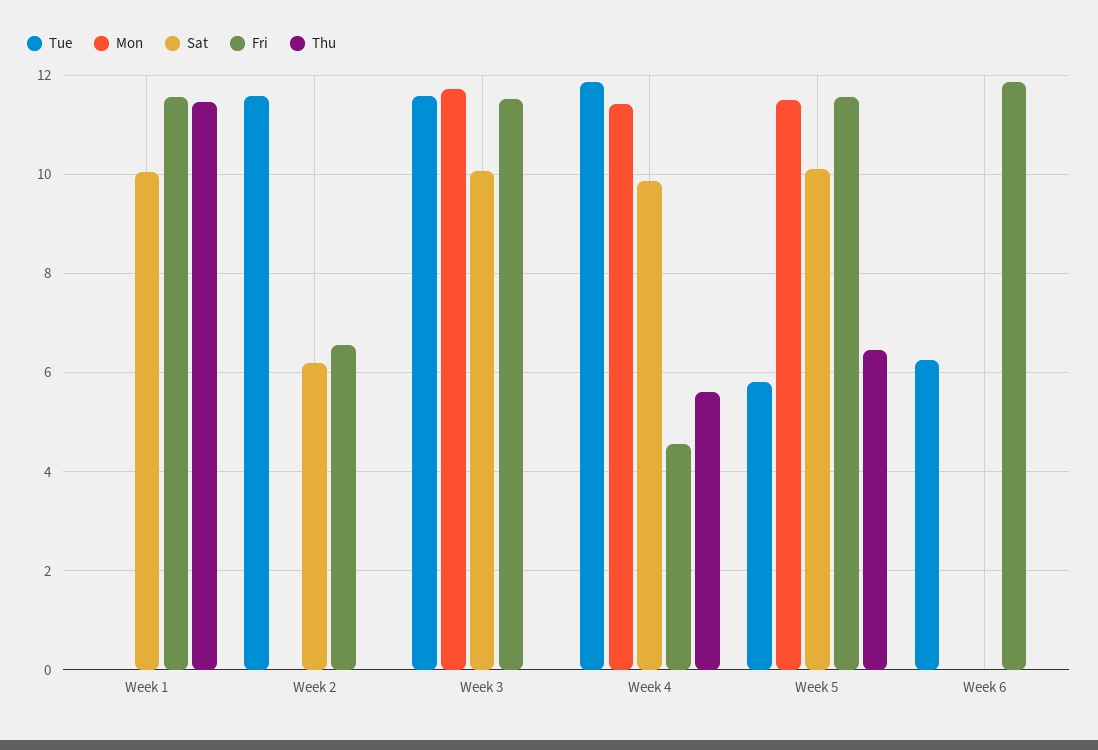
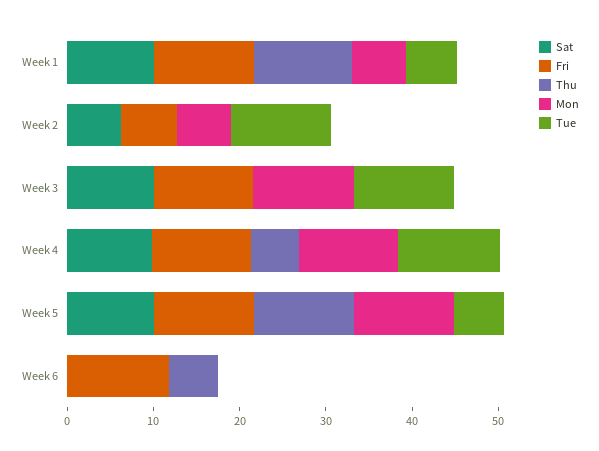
Tue, Week 1: 0 -> 6
Mon, Week 1: 0 -> 6
Mon, Week 2: 0 -> 6
Fri, Week 4: 4.6 -> 12
Thu, Week 5: 6.4 -> 12
Tue, Week 6: 6.2 -> 0
Thu, Week 6: 0 -> 6

